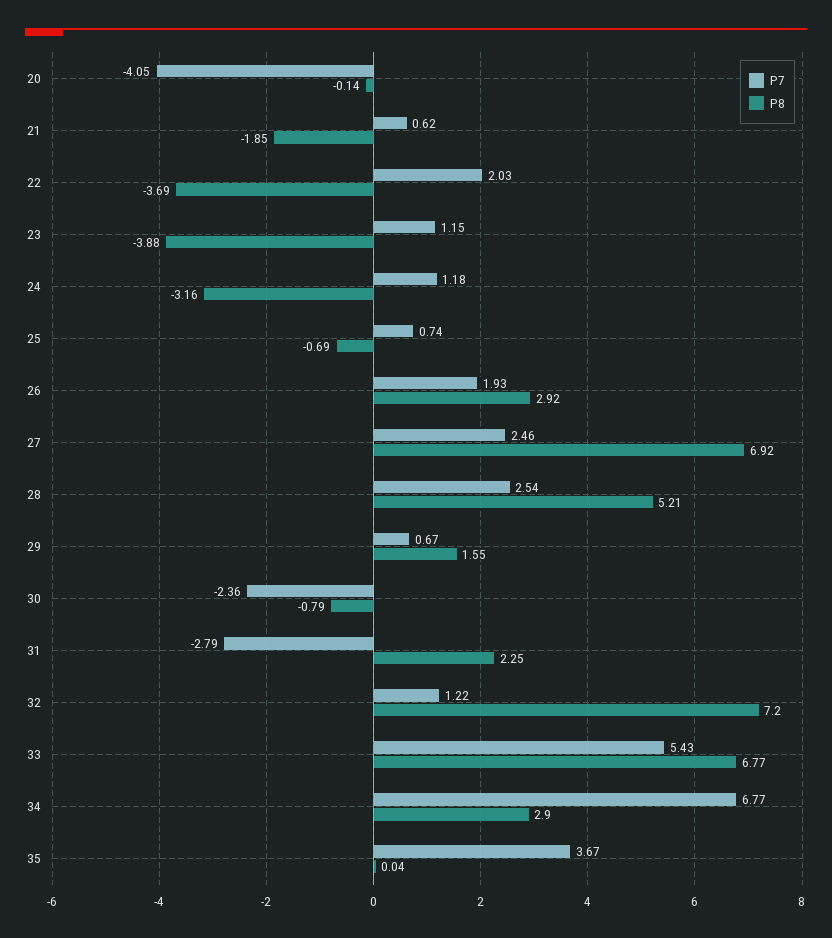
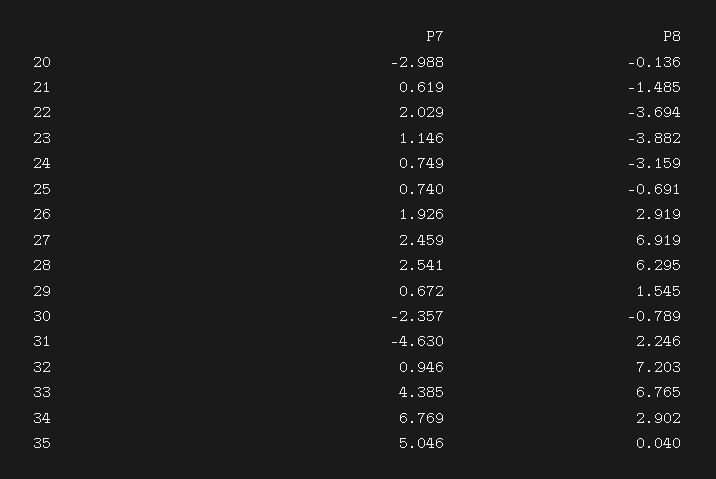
P7, 20: -4.05 -> -2.988
P8, 21: -1.85 -> -1.485
P7, 24: 1.18 -> 0.749
P8, 28: 5.21 -> 6.295
P7, 31: -2.79 -> -4.63
P7, 32: 1.22 -> 0.946
P7, 33: 5.43 -> 4.385
P7, 35: 3.67 -> 5.046

